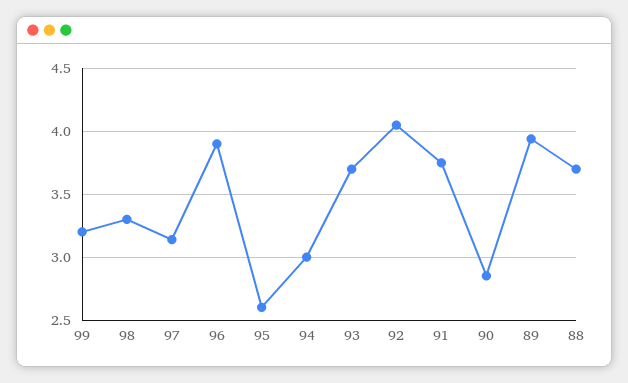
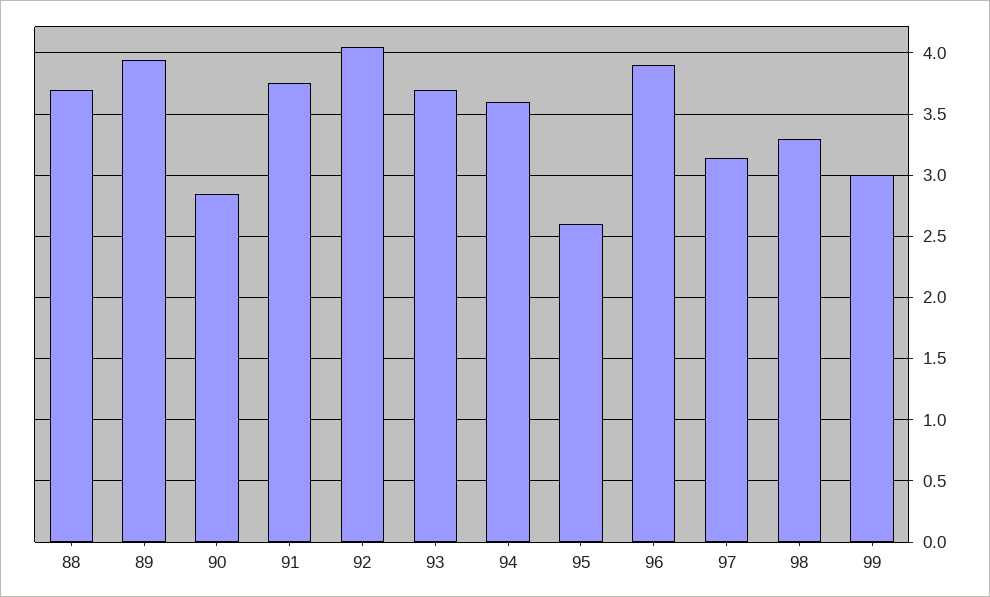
99: 3.2 -> 3
94: 3 -> 3.6

